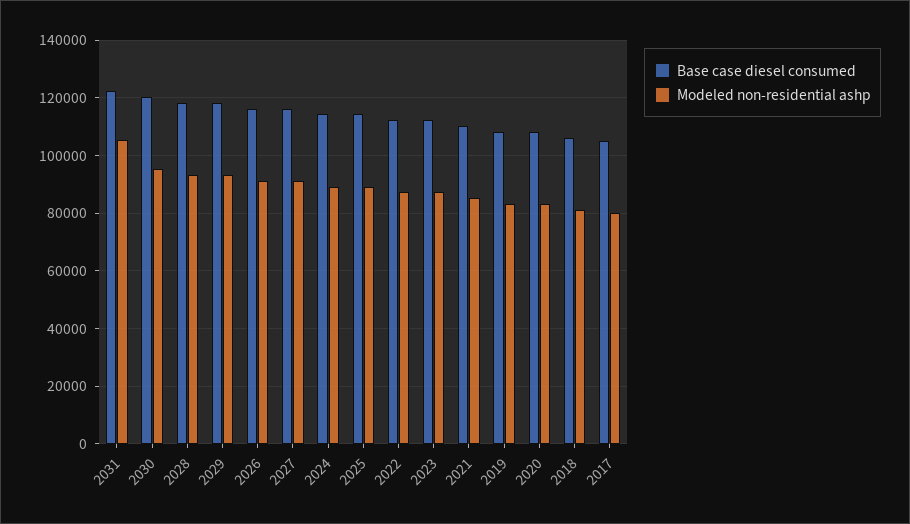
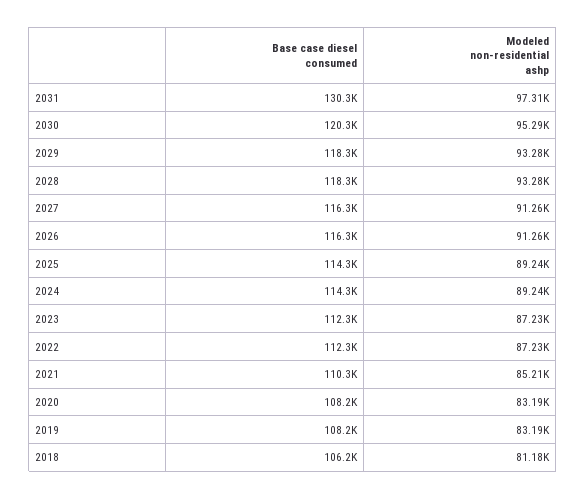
Base case diesel consumed, 2031: 122500 -> 130300
Modeled non-residential ashp, 2031: 105000 -> 97310
Base case diesel consumed, 2017: 105000 -> none
Modeled non-residential ashp, 2017: 80000 -> none

